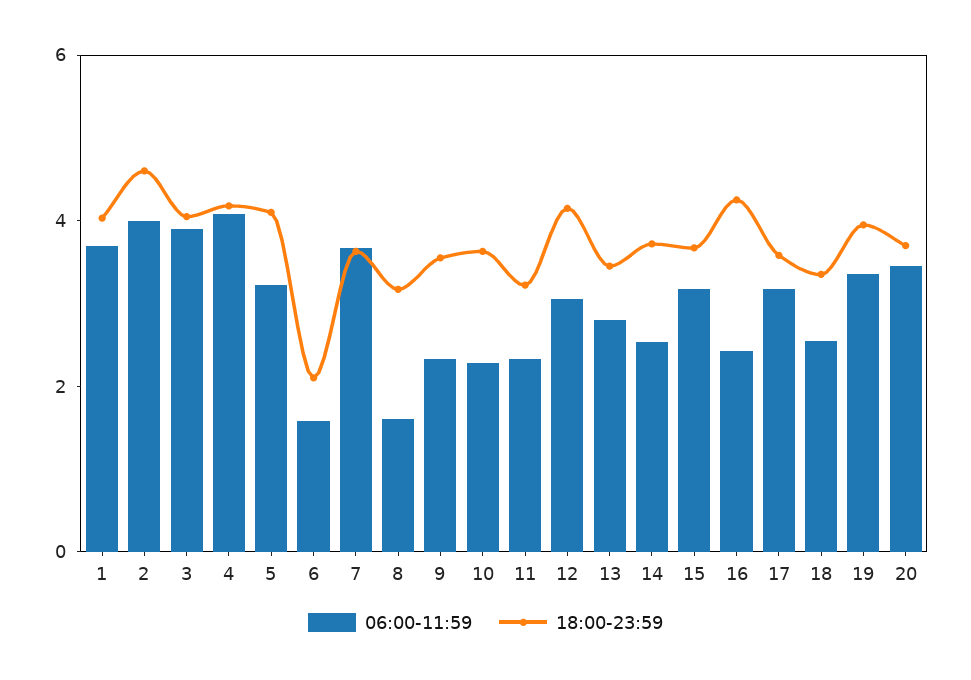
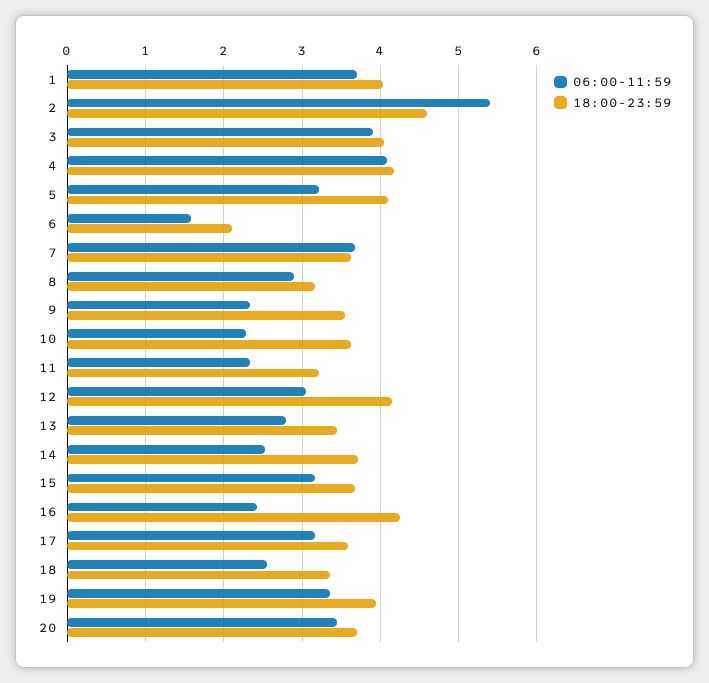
06:00-11:59, 2: 4 -> 5.4
06:00-11:59, 8: 1.5 -> 2.9

